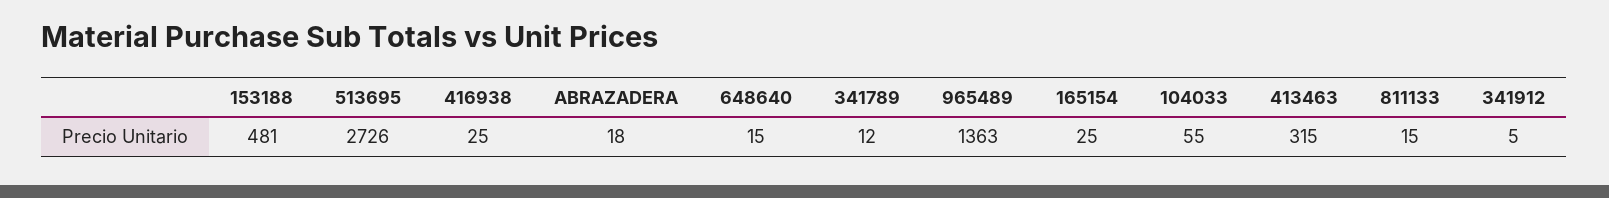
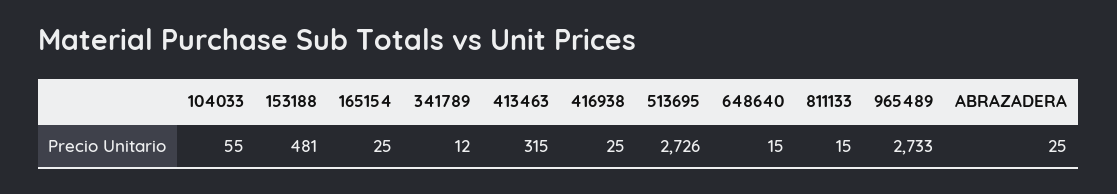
ABRAZADERA: 18 -> 25
965489: 1363 -> 2733
341912: 5 -> none

